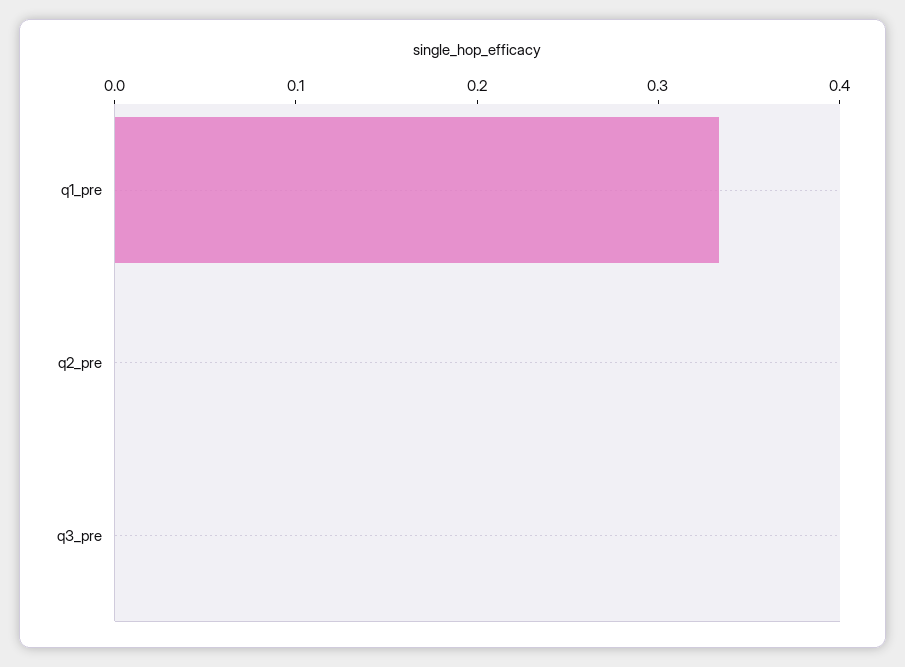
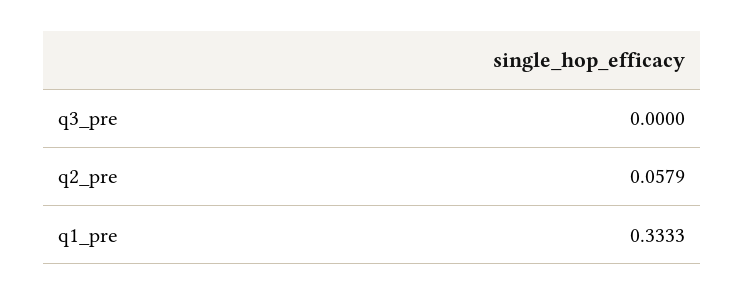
q2_pre: 0 -> 0.0579

